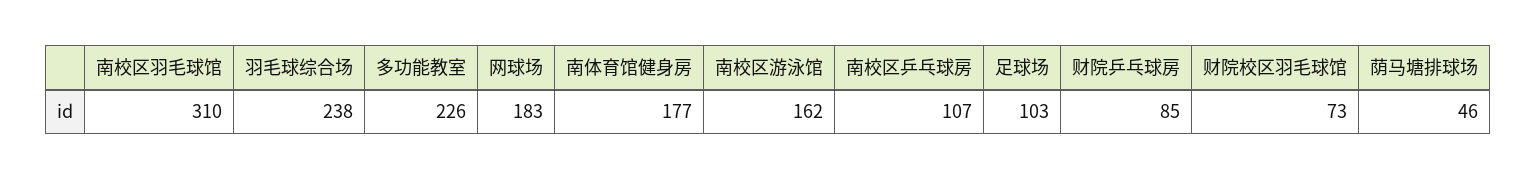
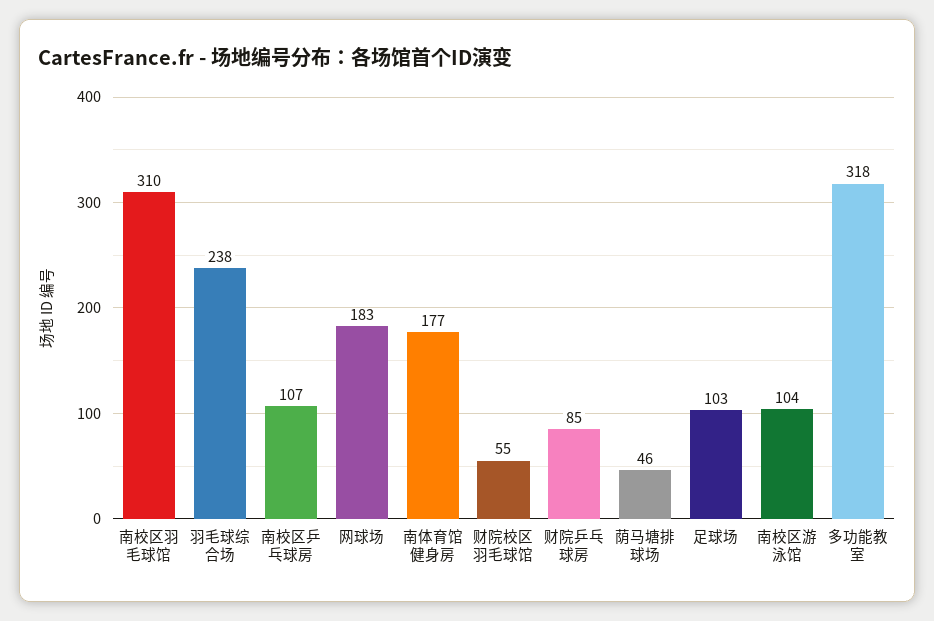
多功能教室: 226 -> 318
南校区游泳馆: 162 -> 104
财院校区羽毛球馆: 73 -> 55

